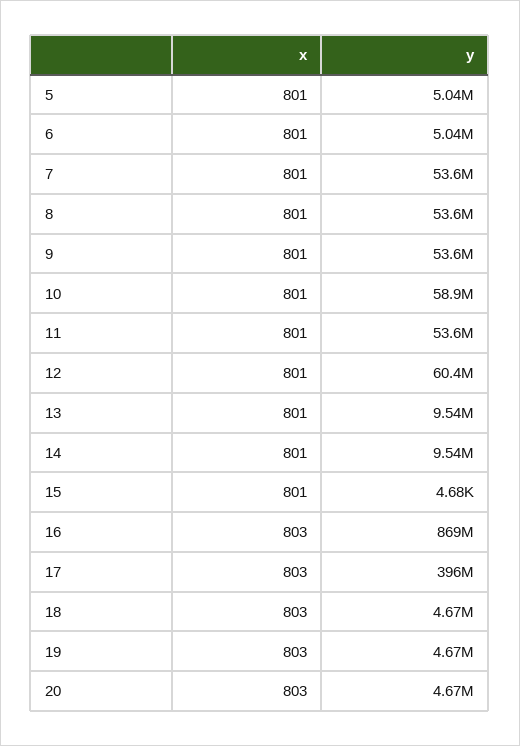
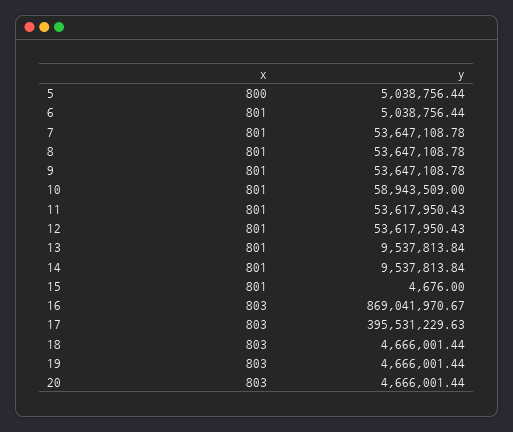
x, 5: 801 -> 800
y, 12: 60400000 -> 53617950.43

